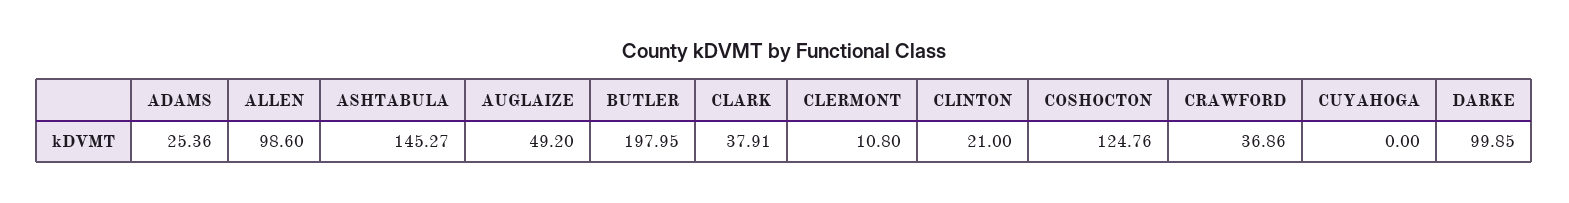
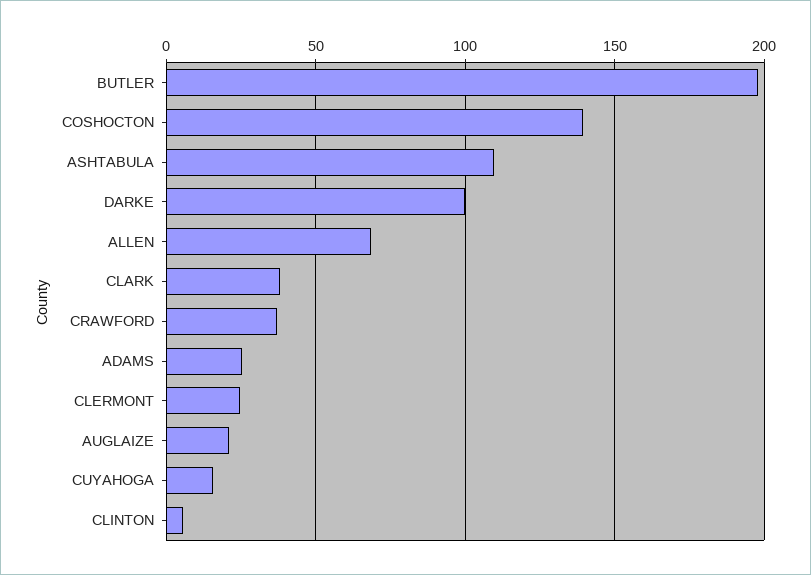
ALLEN: 98.6 -> 70
ASHTABULA: 145.27 -> 110
AUGLAIZE: 49.2 -> 20
CLERMONT: 10.8 -> 25
CLINTON: 21 -> 5
COSHOCTON: 124.76 -> 140
CUYAHOGA: 0 -> 15

